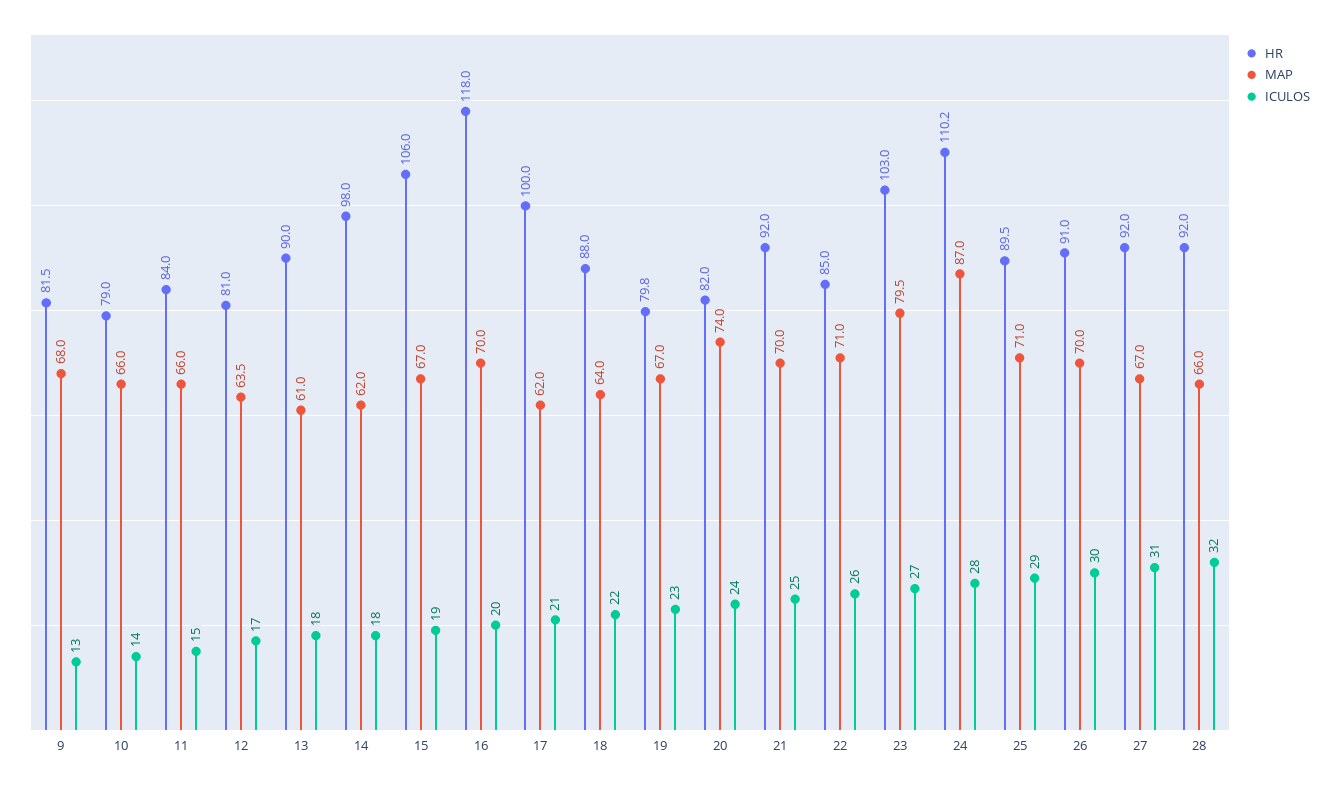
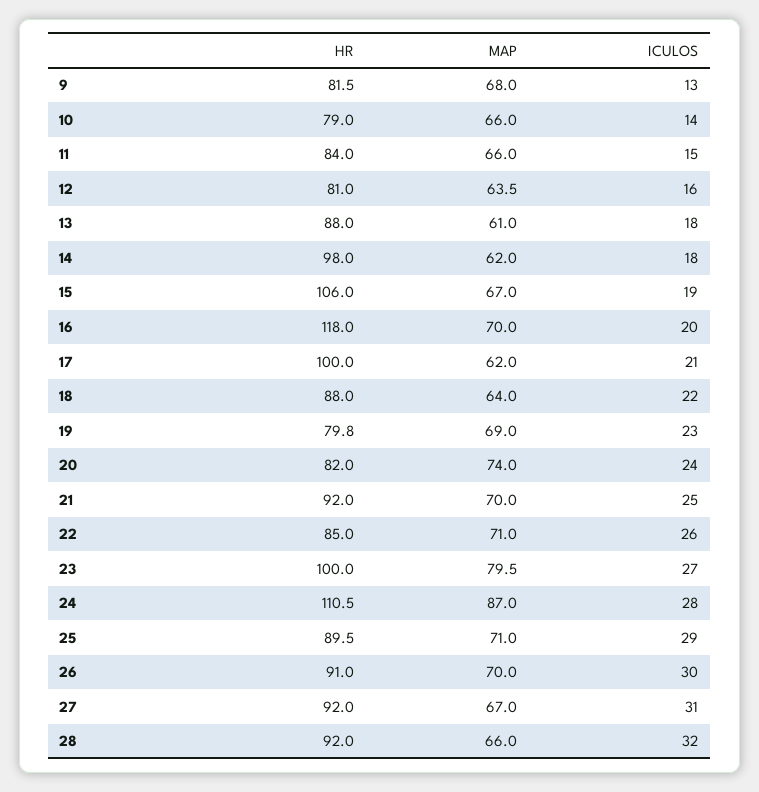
ICULOS, 12: 17 -> 16
HR, 13: 90 -> 88
MAP, 19: 67 -> 69
HR, 23: 103 -> 100
HR, 24: 110.2 -> 110.5

